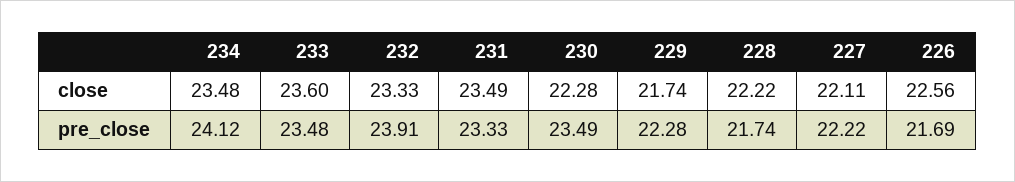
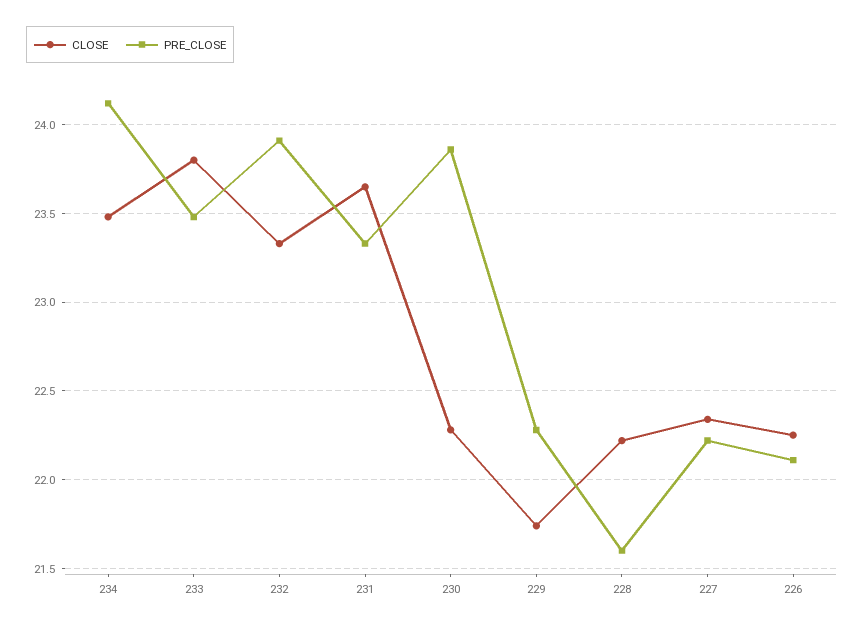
close, 233: 23.6 -> 23.8
close, 231: 23.49 -> 23.65
close, 227: 22.11 -> 22.35
close, 226: 22.56 -> 22.25
pre_close, 230: 23.49 -> 23.85
pre_close, 228: 21.74 -> 21.6
pre_close, 226: 21.69 -> 22.1

